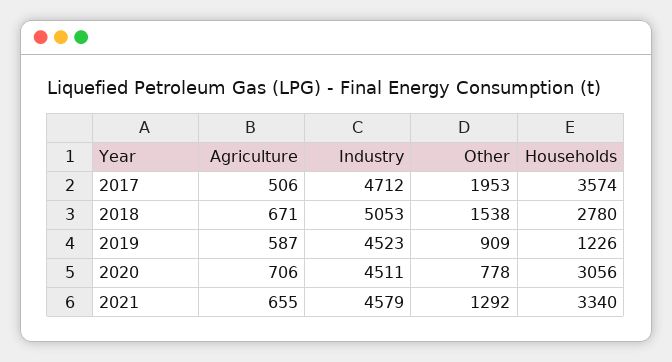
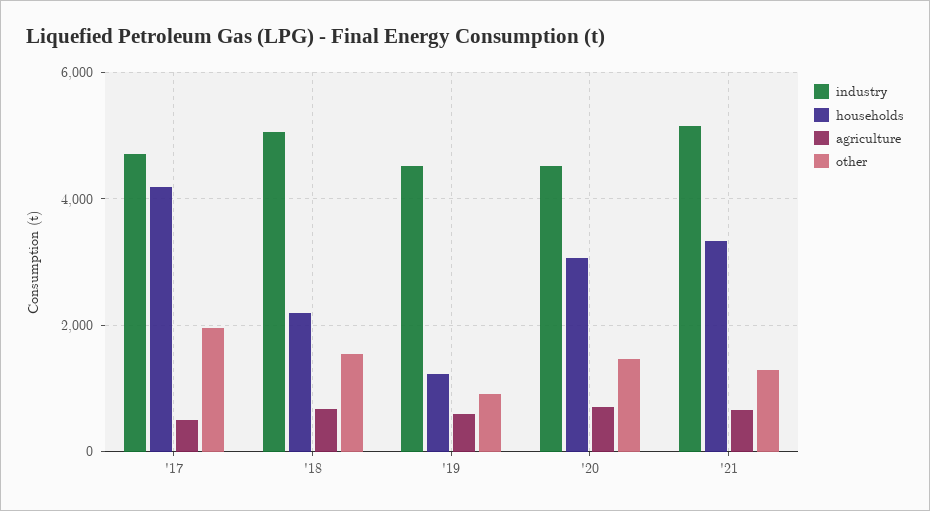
Households, 2017: 3574 -> 4200
Households, 2018: 2780 -> 2200
Other, 2020: 778 -> 1400
Industry, 2021: 4579 -> 5200

